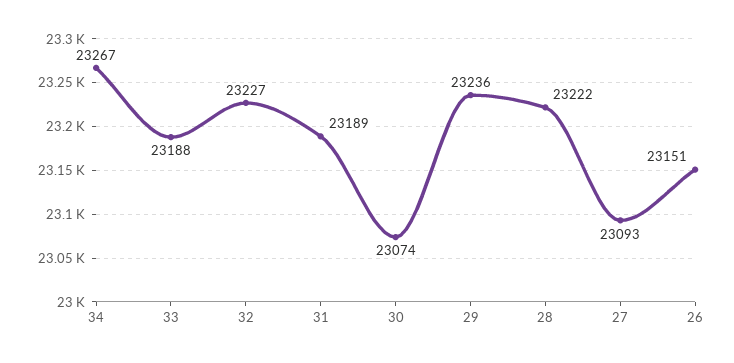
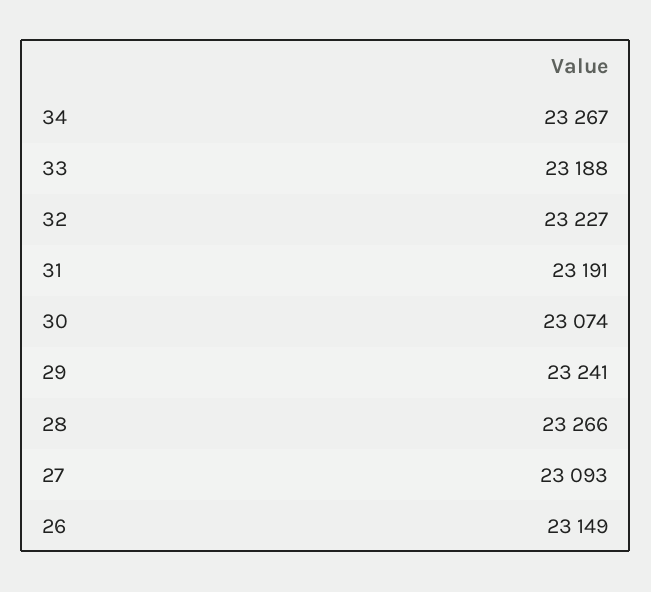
31: 23189 -> 23191
29: 23236 -> 23241
28: 23222 -> 23266
26: 23151 -> 23149

